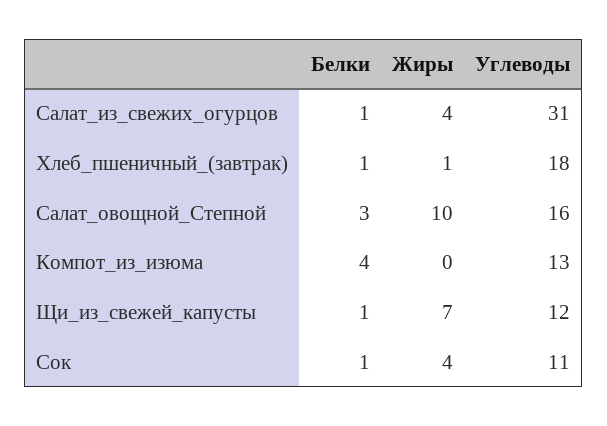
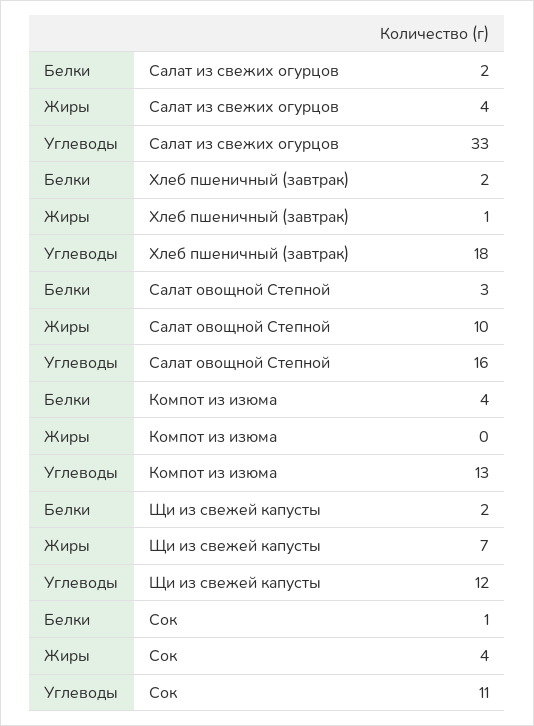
Белки, Салат_из_свежих_огурцов: 1 -> 2
Углеводы, Салат_из_свежих_огурцов: 31 -> 33
Белки, Хлеб_пшеничный_(завтрак): 1 -> 2
Белки, Щи_из_свежей_капусты: 1 -> 2

